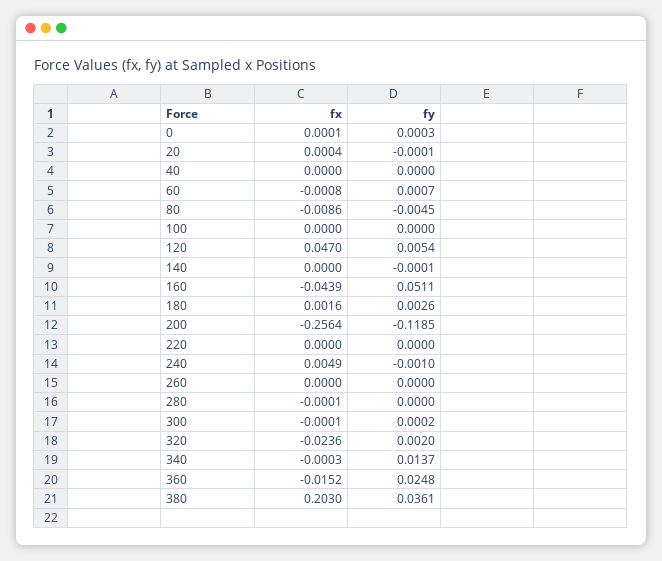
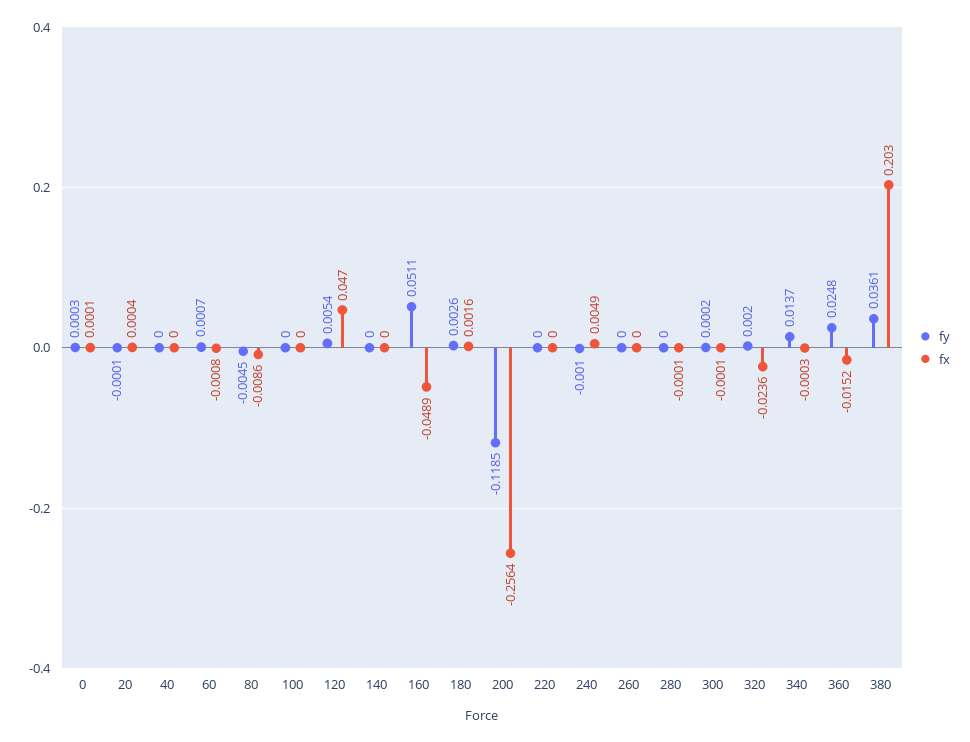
fy, 140: -0.0001 -> 0
fx, 160: -0.0439 -> -0.0489

